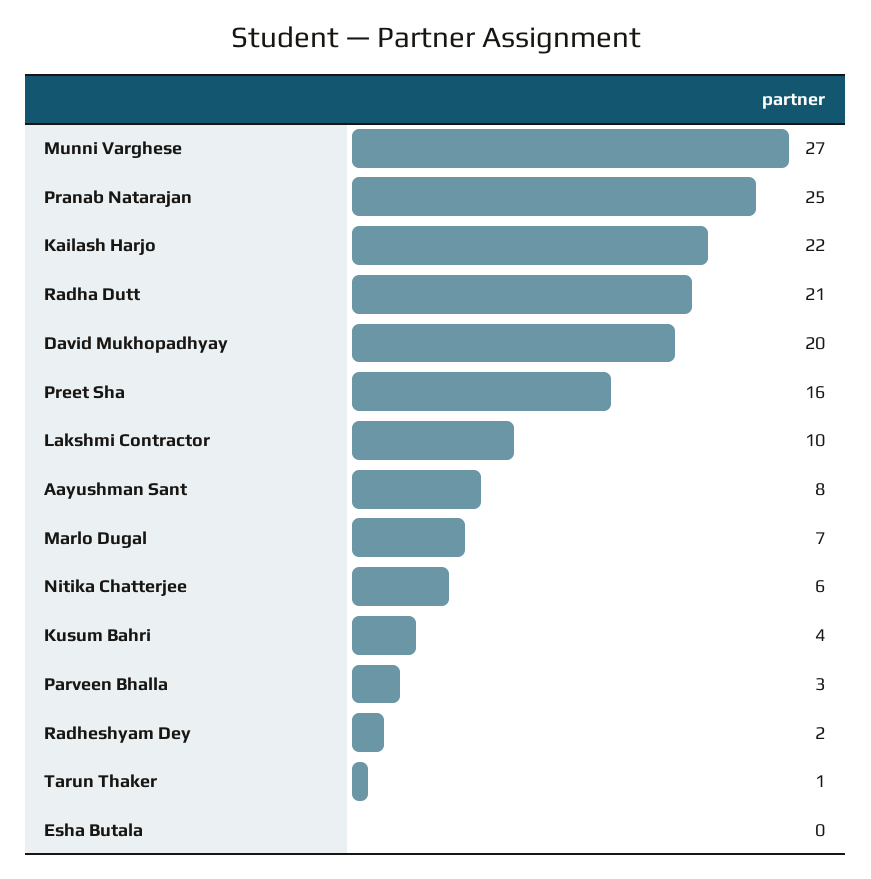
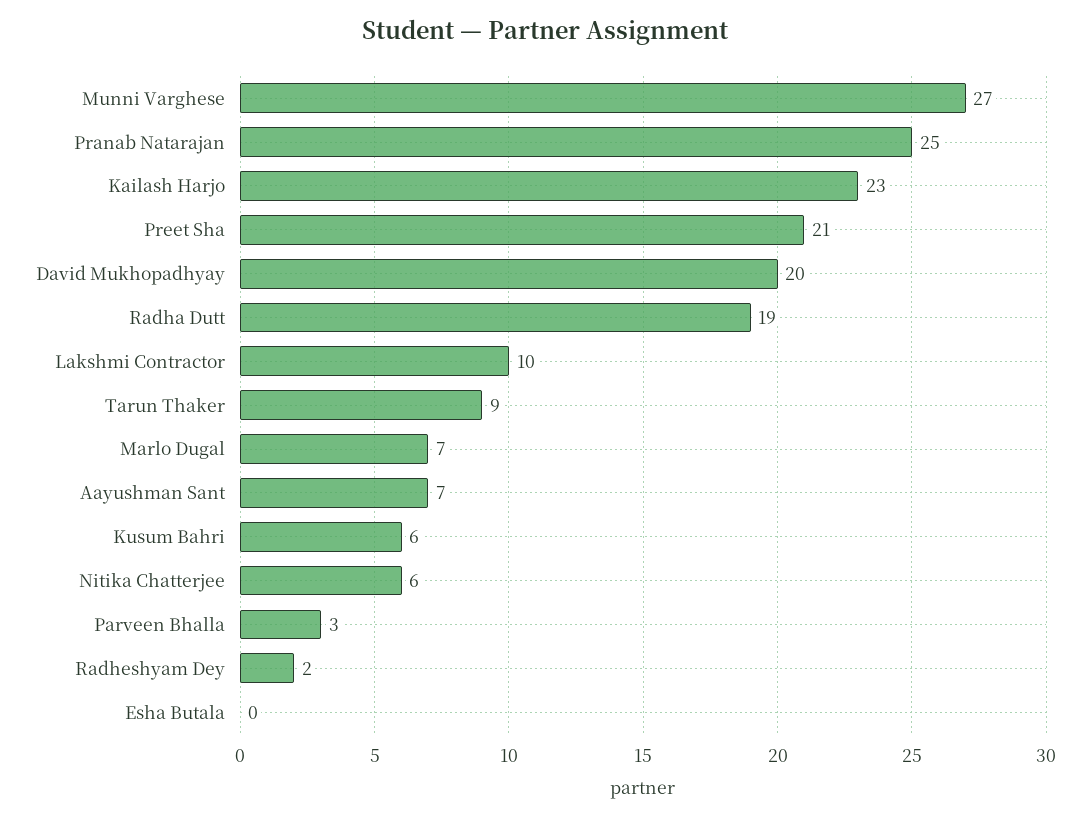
Kailash Harjo: 22 -> 23
Radha Dutt: 21 -> 19
Preet Sha: 16 -> 21
Aayushman Sant: 8 -> 7
Kusum Bahri: 4 -> 6
Tarun Thaker: 1 -> 9

